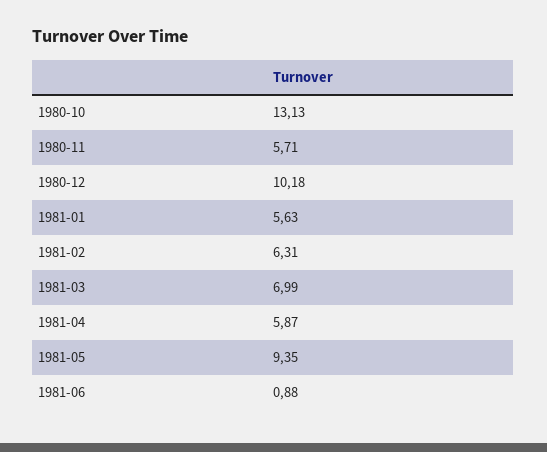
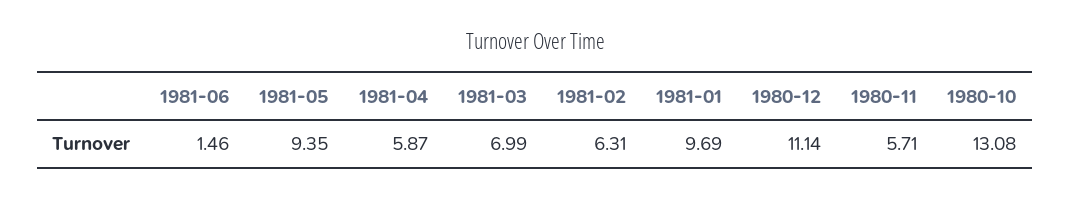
1980-10: 13.13 -> 13.08
1980-12: 10.18 -> 11.14
1981-01: 5.63 -> 9.69
1981-06: 0.88 -> 1.46

